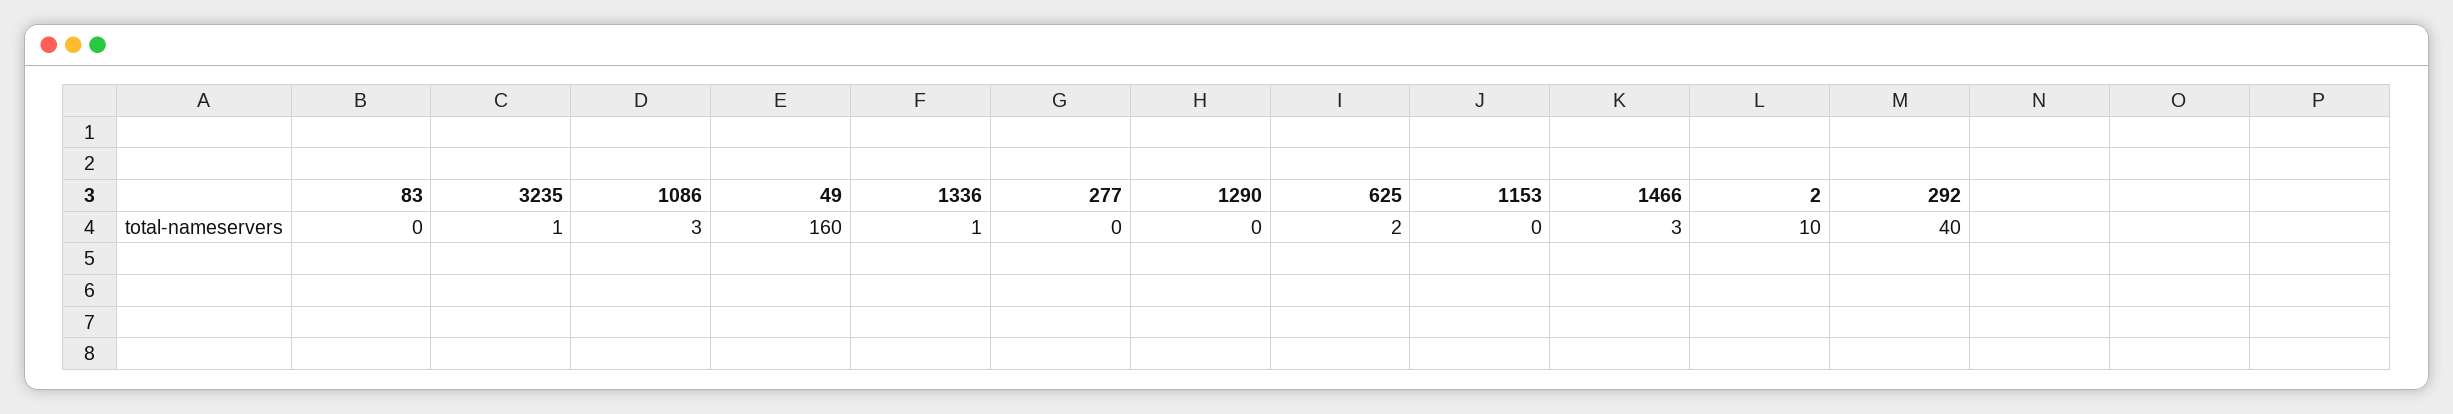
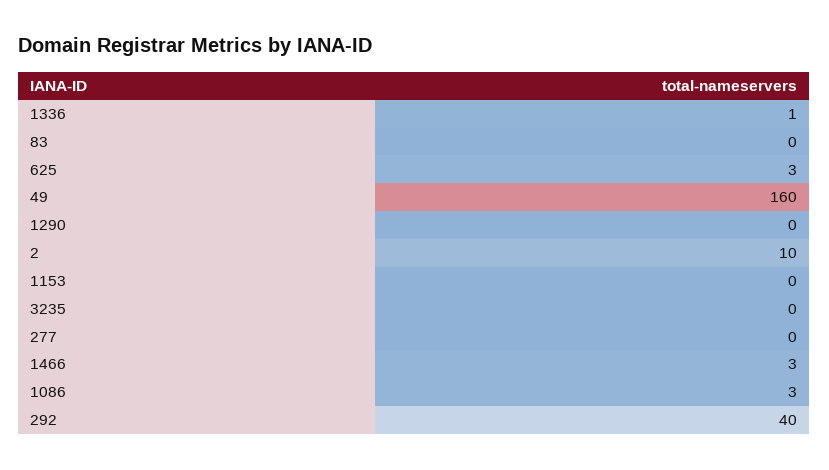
3235: 1 -> 0
625: 2 -> 3

